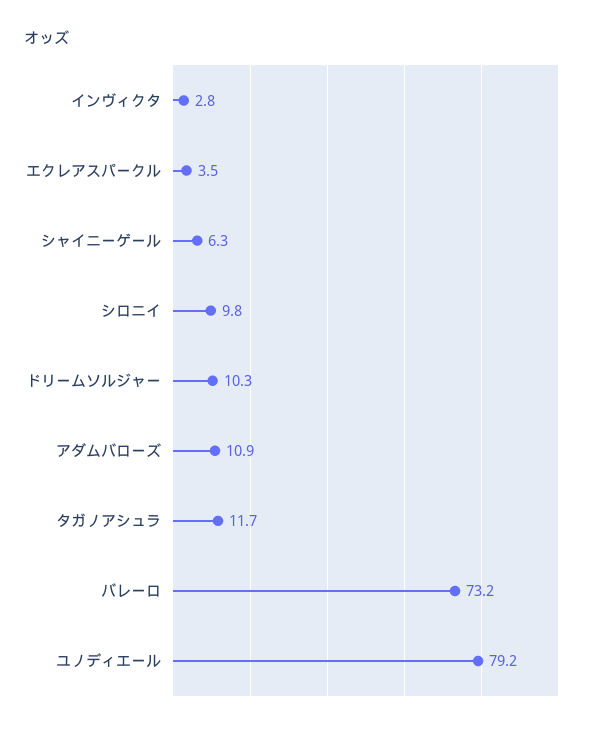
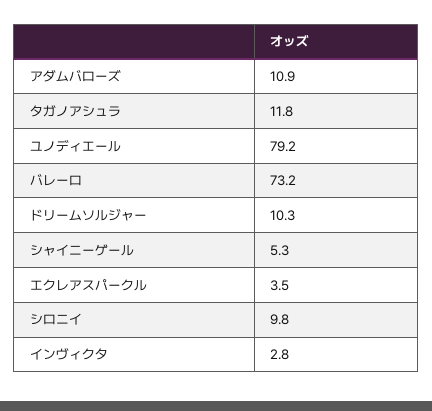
シャイニーゲール: 6.3 -> 5.3
タガノアシュラ: 11.7 -> 11.8

